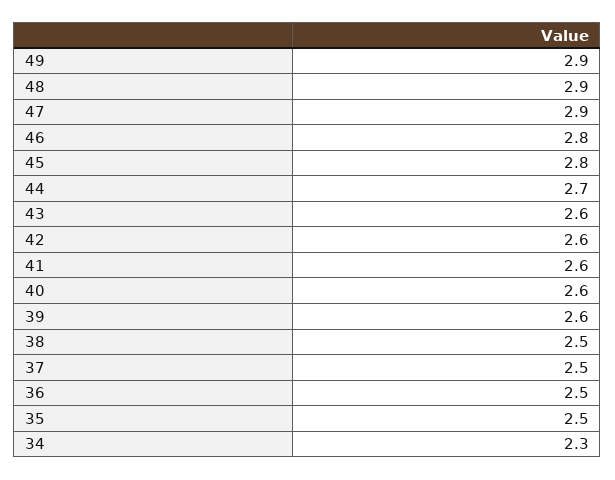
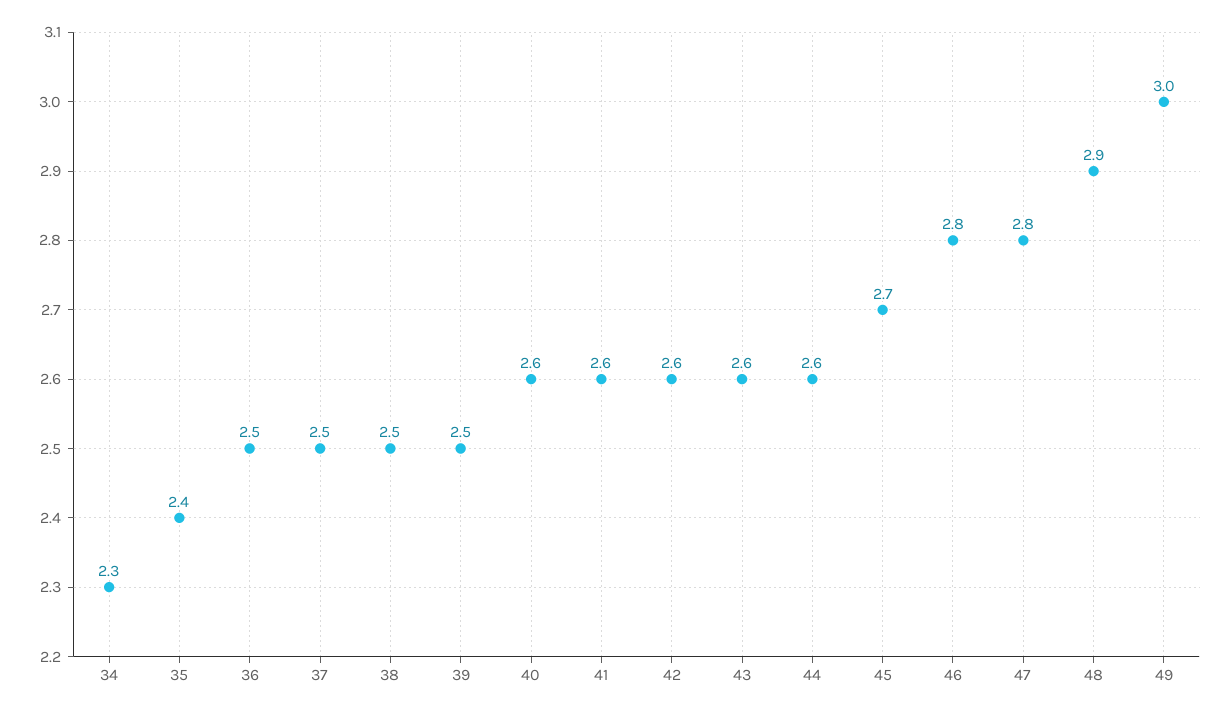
49: 2.9 -> 3
47: 2.9 -> 2.8
45: 2.8 -> 2.7
44: 2.7 -> 2.6
39: 2.6 -> 2.5
35: 2.5 -> 2.4

